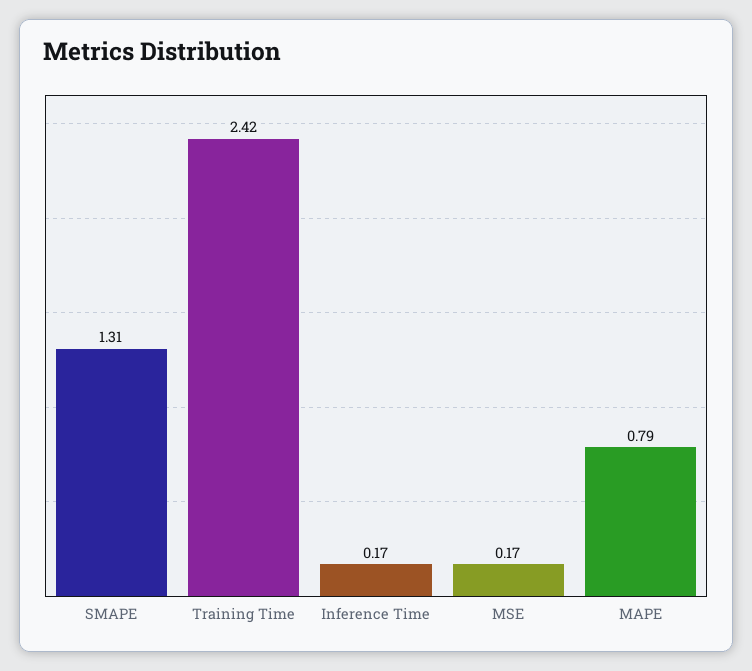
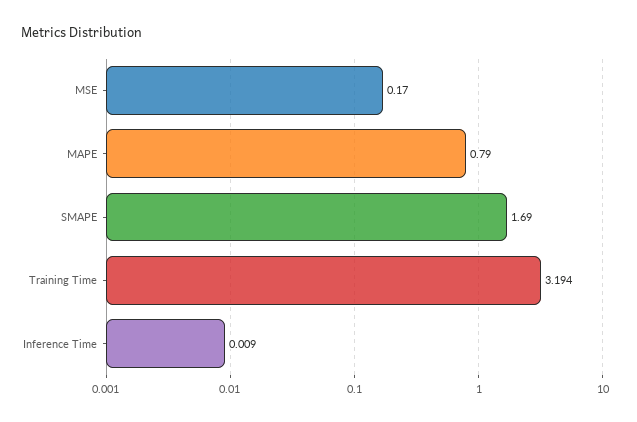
SMAPE: 1.31 -> 1.69
Training Time: 2.42 -> 3.194
Inference Time: 0.17 -> 0.009

